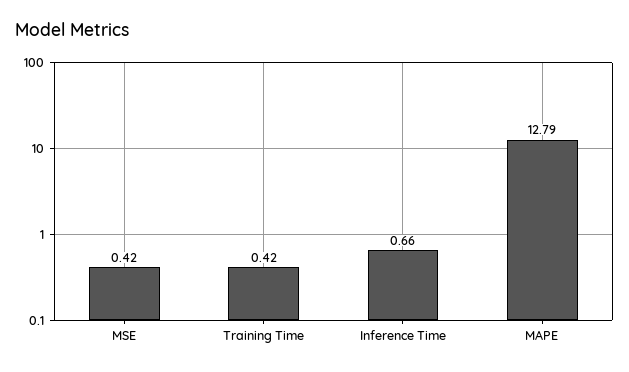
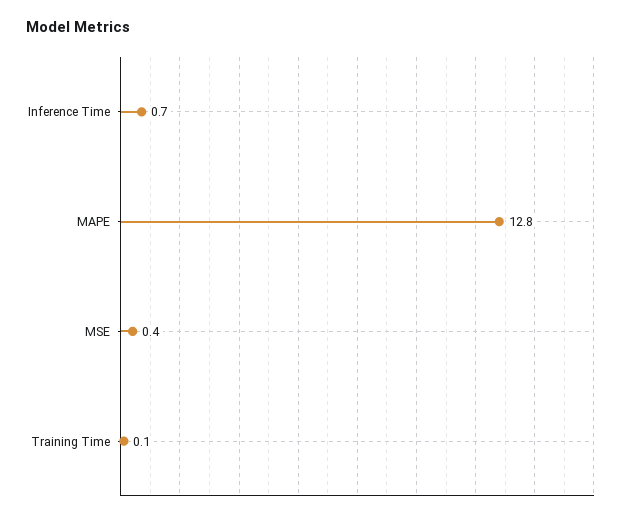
Training Time: 0.42 -> 0.1

